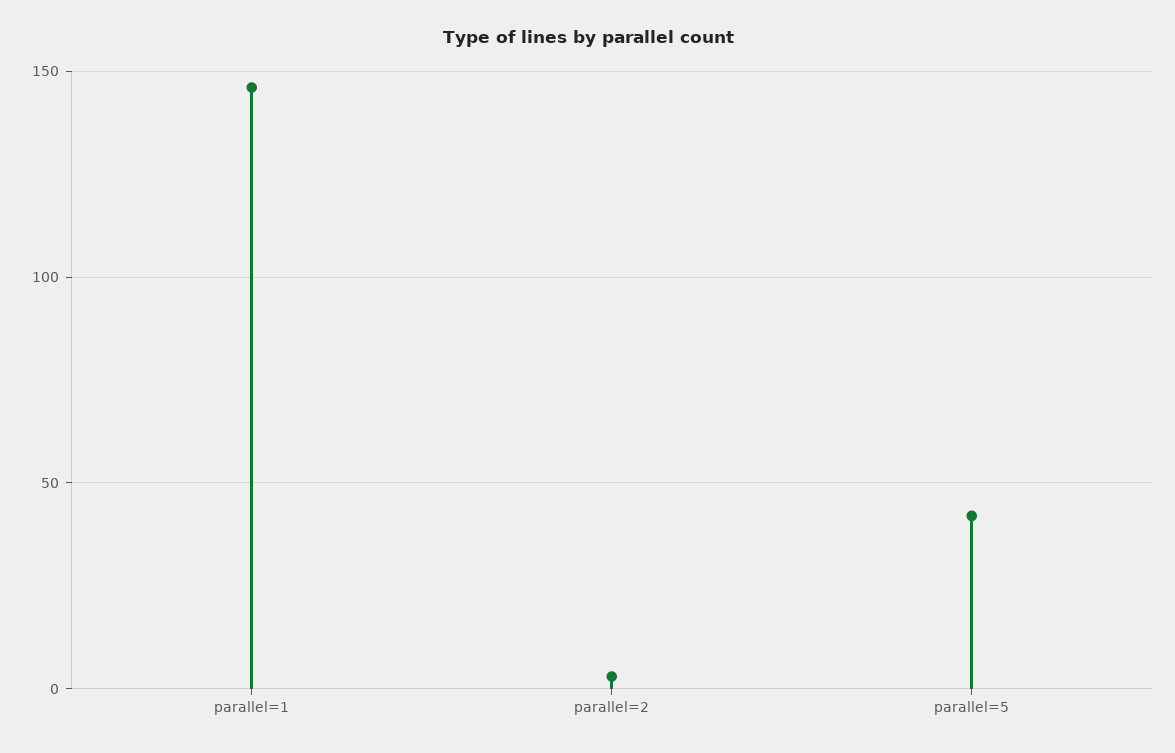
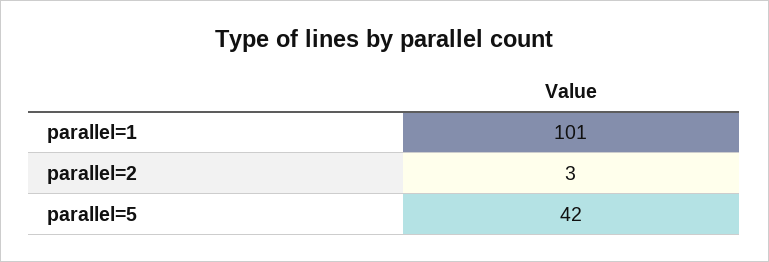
parallel=1: 145 -> 101

